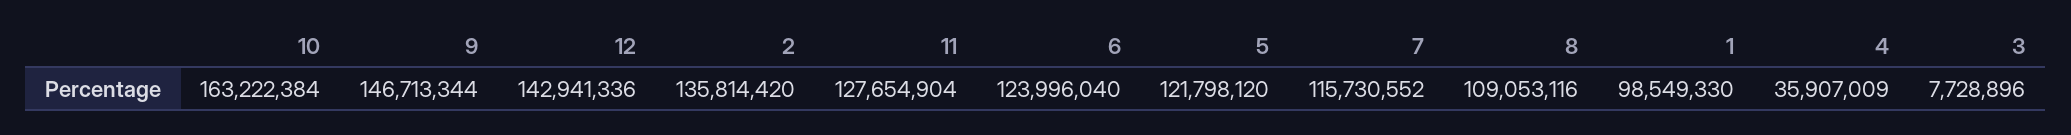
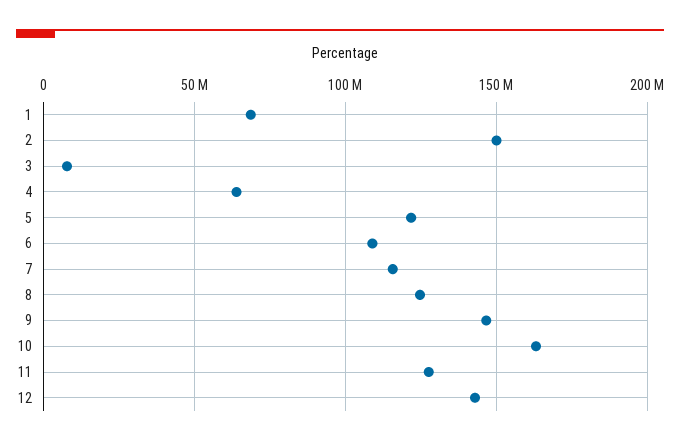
2: 135814420 -> 150000000
6: 123996040 -> 110000000
8: 109053116 -> 125000000
1: 98549330 -> 70000000
4: 35907009 -> 65000000

